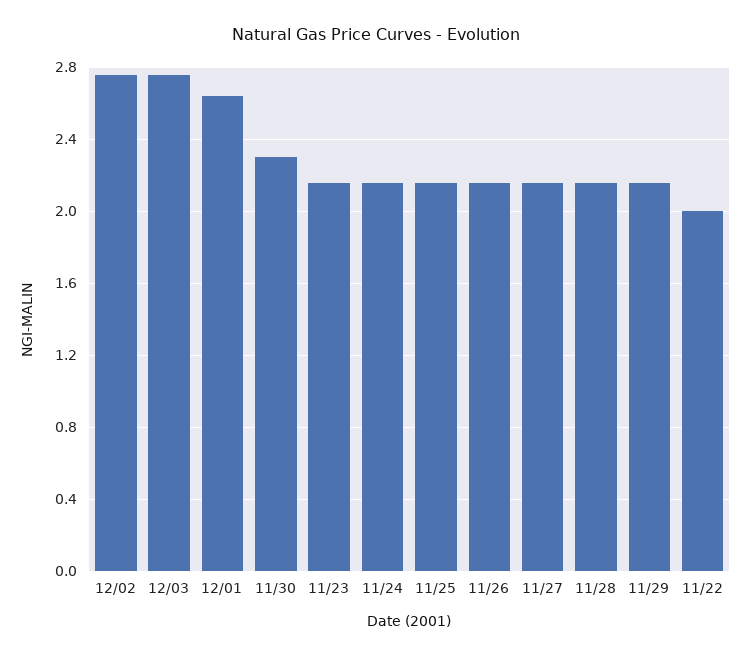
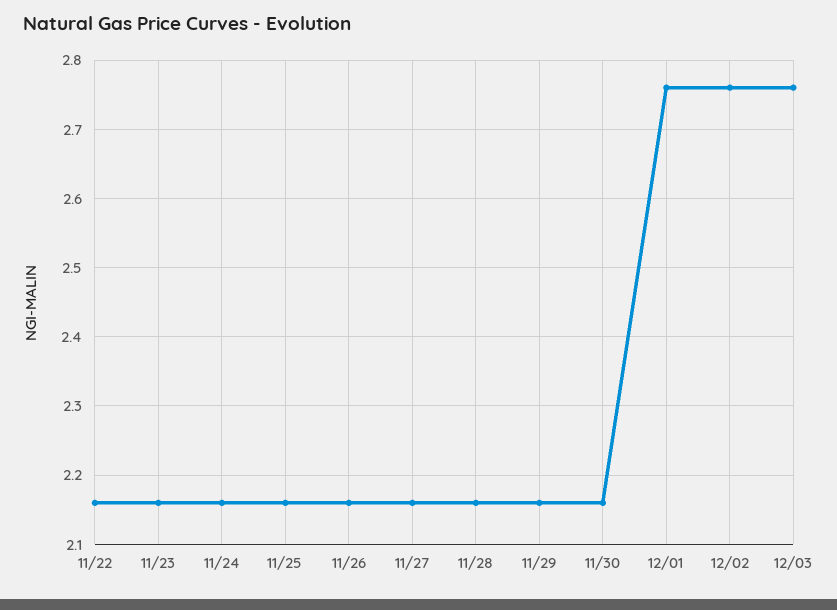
12/01: 2.65 -> 2.76
11/30: 2.3 -> 2.16
11/22: 2 -> 2.16

